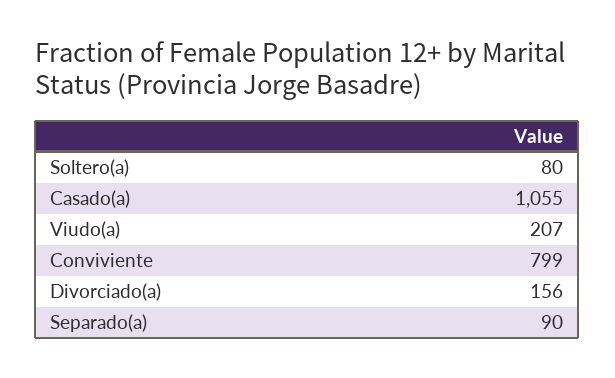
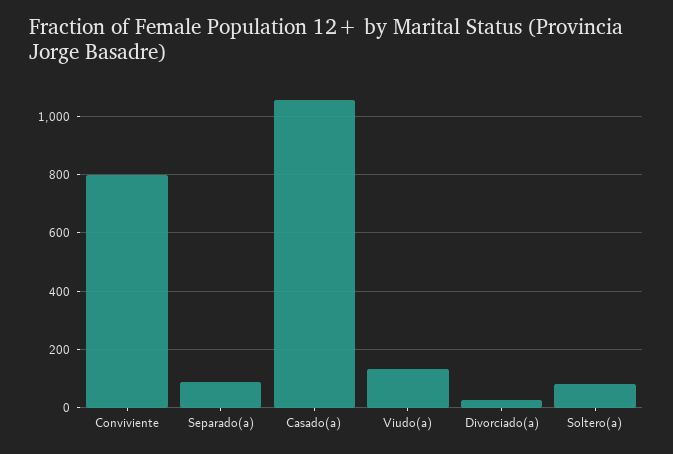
Viudo(a): 207 -> 125
Divorciado(a): 156 -> 25

